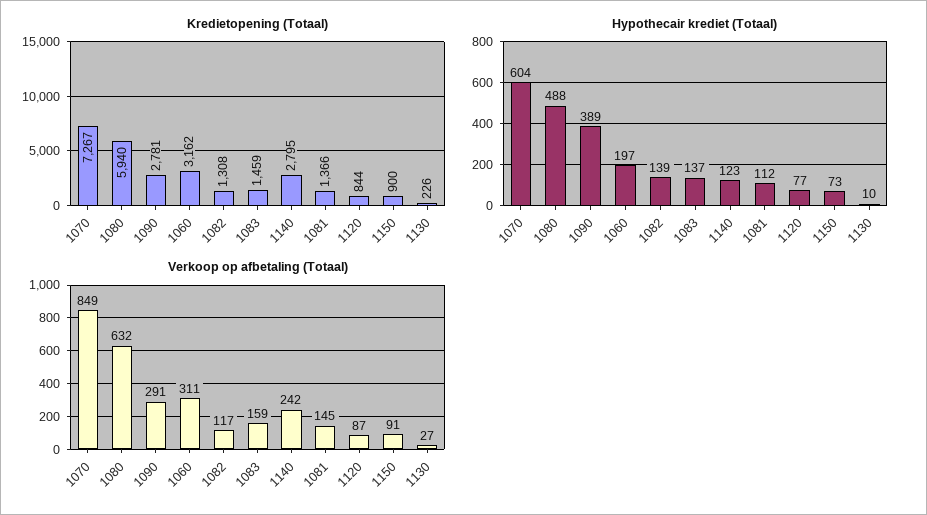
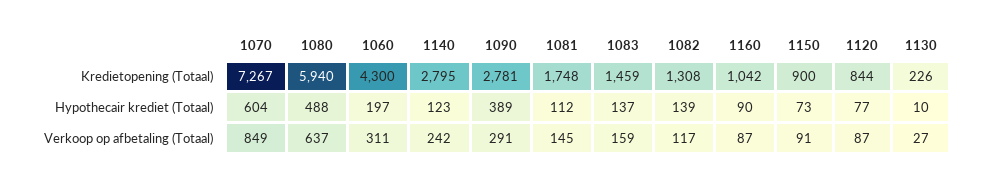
Kredietopening (Totaal), 1060: 3162 -> 4300
Kredietopening (Totaal), 1081: 1366 -> 1748
Verkoop op afbetaling (Totaal), 1080: 632 -> 637
Kredietopening (Totaal), 1160: none -> 1042
Hypothecair krediet (Totaal), 1160: none -> 90
Verkoop op afbetaling (Totaal), 1160: none -> 87

